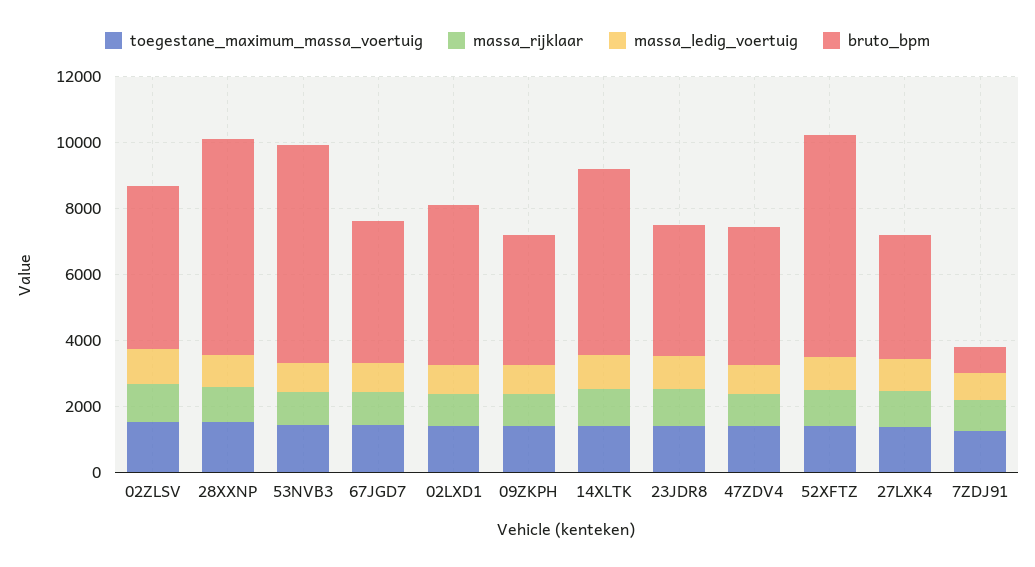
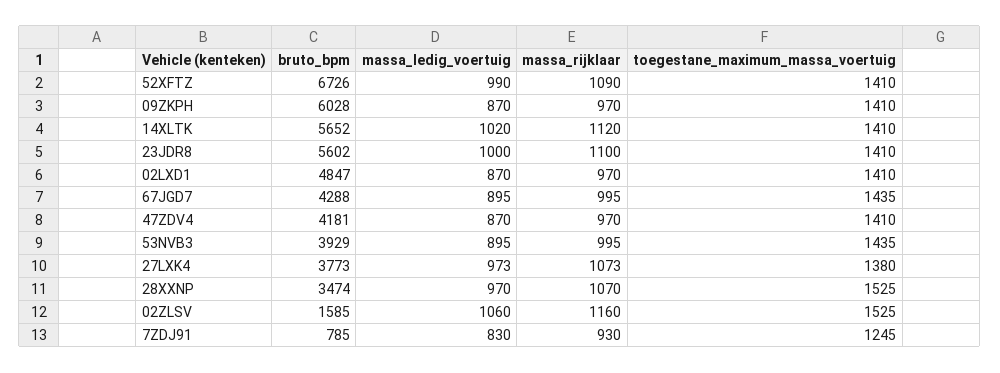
bruto_bpm, 02ZLSV: 5000 -> 1585
bruto_bpm, 28XXNP: 6500 -> 3474
bruto_bpm, 53NVB3: 6500 -> 3929
bruto_bpm, 09ZKPH: 4000 -> 6028
bruto_bpm, 23JDR8: 4000 -> 5602

